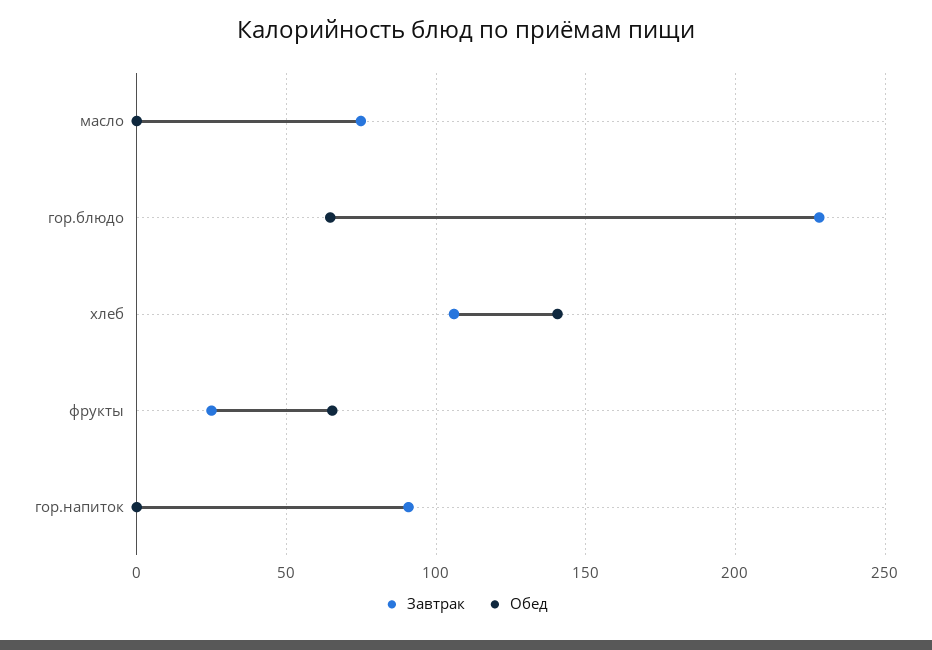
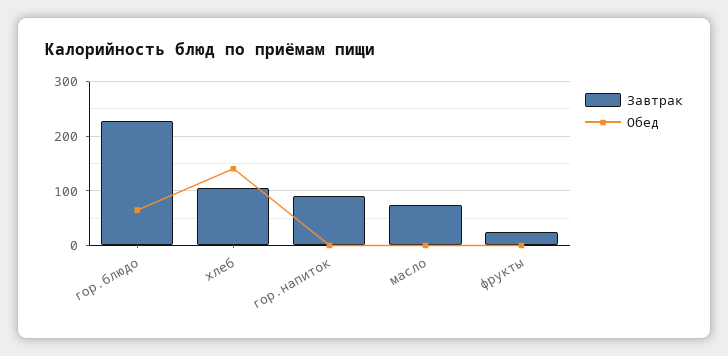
Обед, фрукты: 65 -> 0

